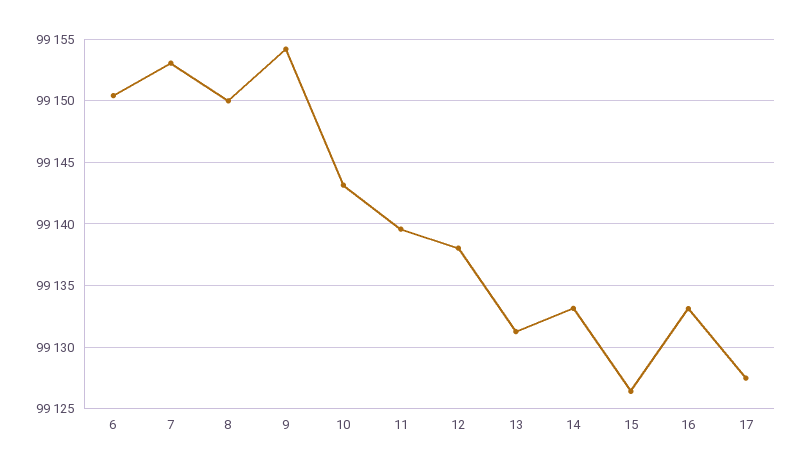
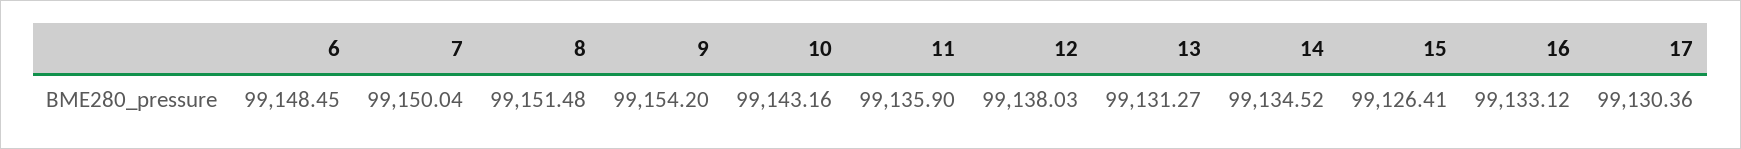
6: 99150.5 -> 99148.45
7: 99153 -> 99150.04
8: 99150 -> 99151.48
11: 99139.5 -> 99135.9
14: 99133 -> 99134.52
17: 99127.5 -> 99130.36

